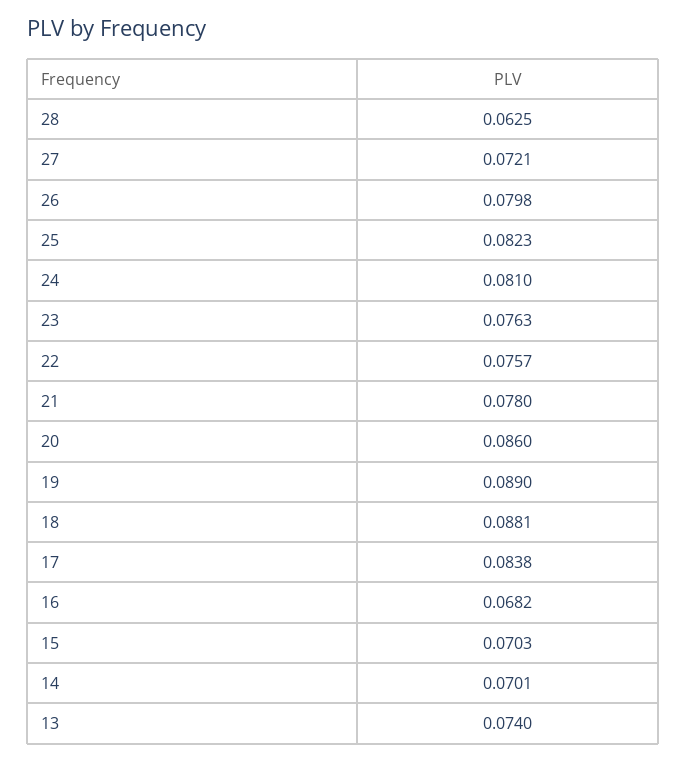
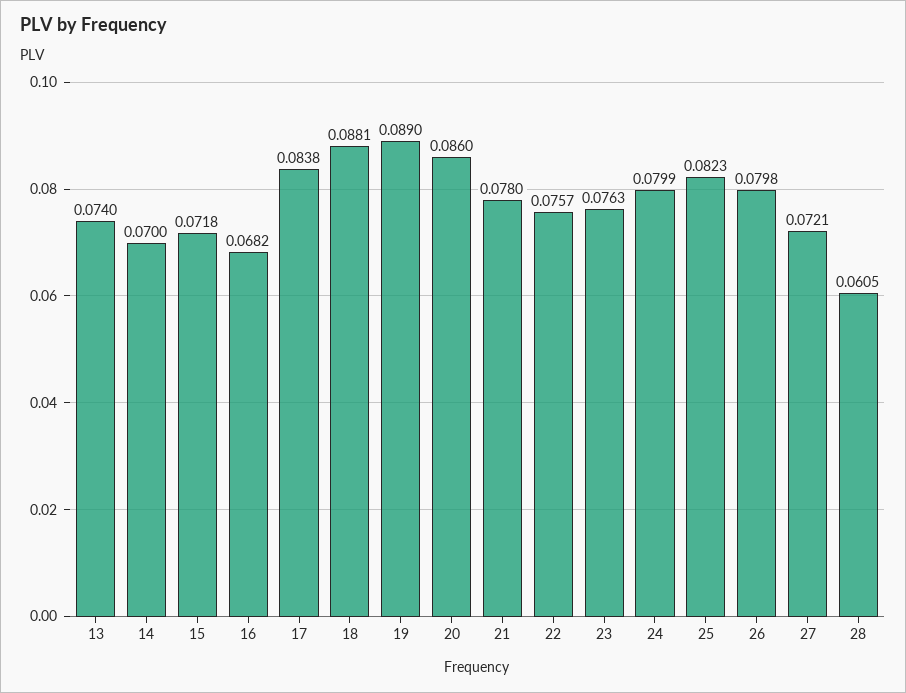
28: 0.0625 -> 0.0605
24: 0.081 -> 0.0799
15: 0.0703 -> 0.0718
14: 0.0701 -> 0.07

